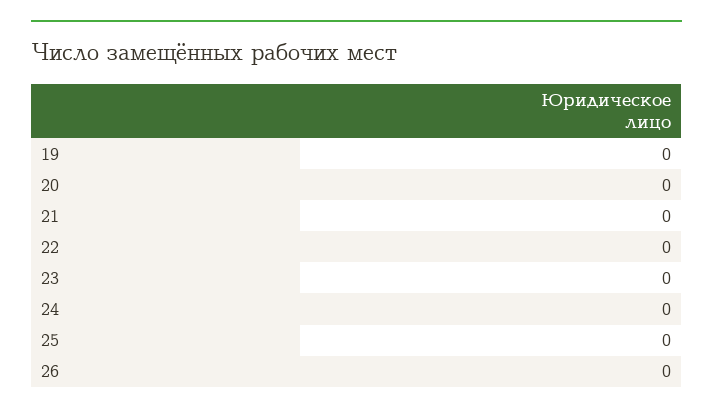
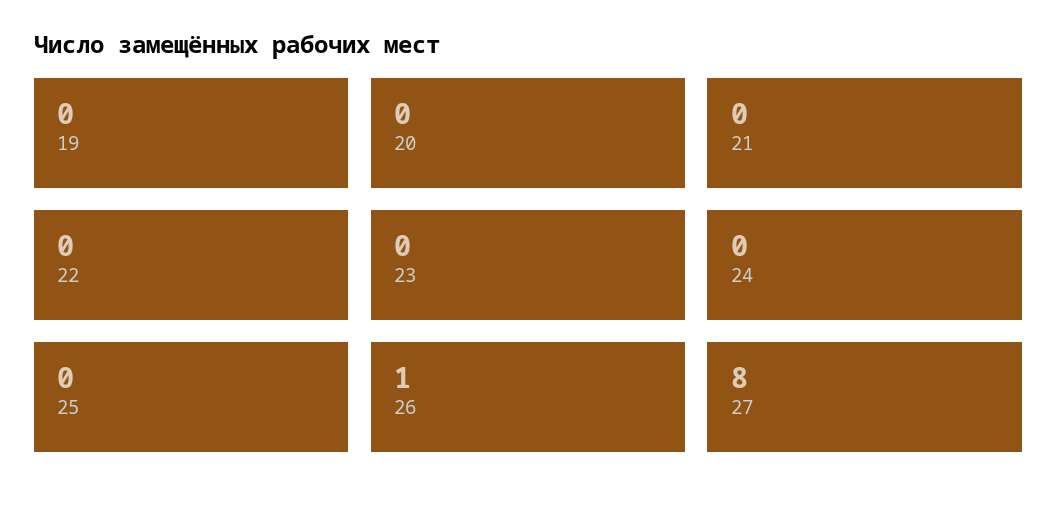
26: 0 -> 1
27: none -> 8

